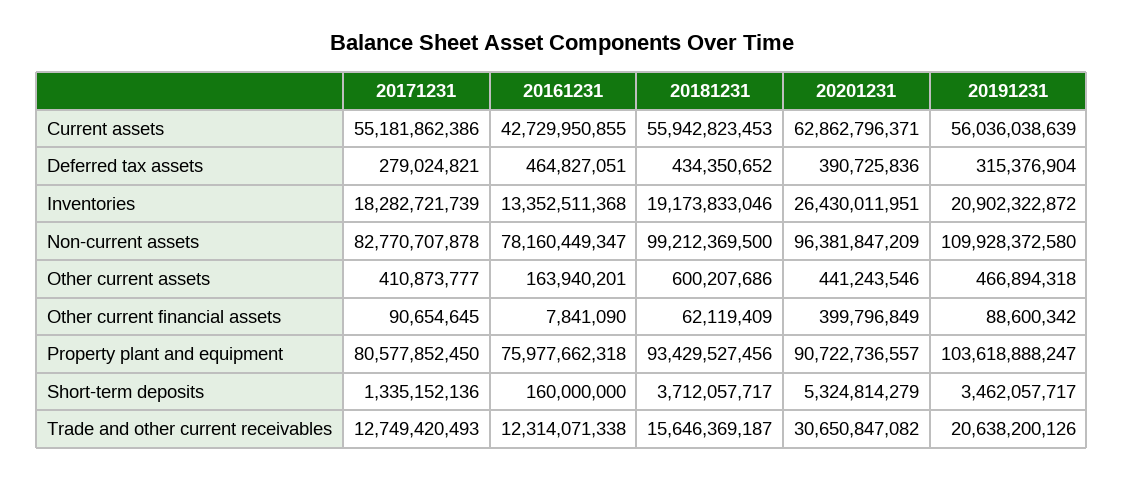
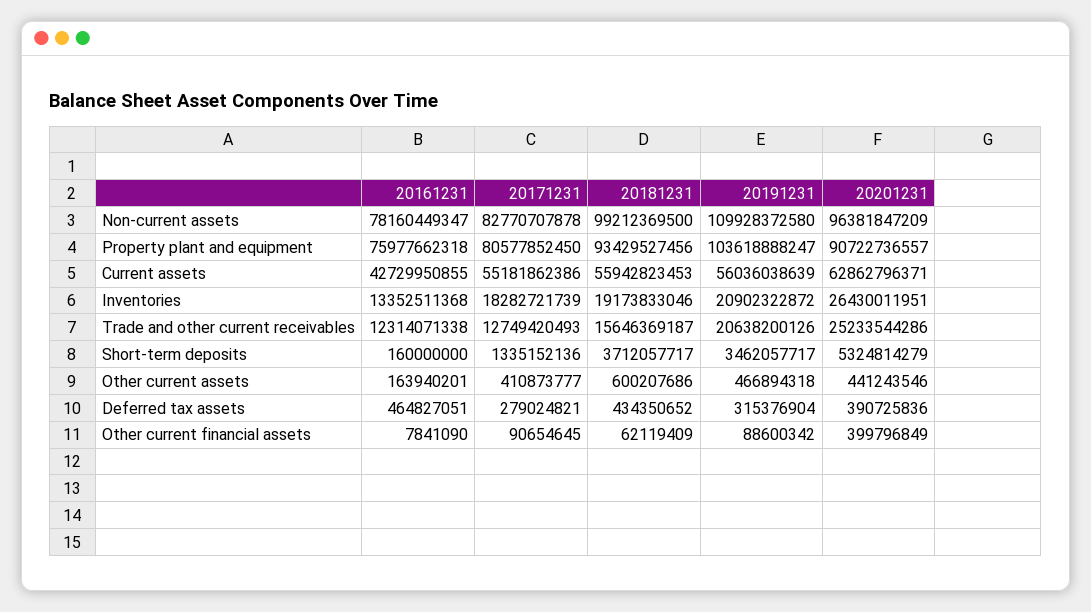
20201231, Trade and other current receivables: 30650847082 -> 25233544286

